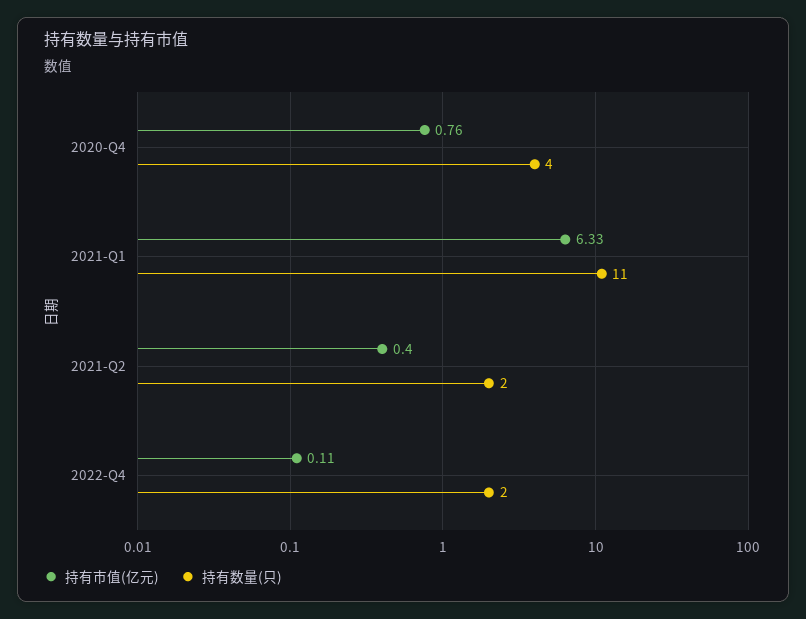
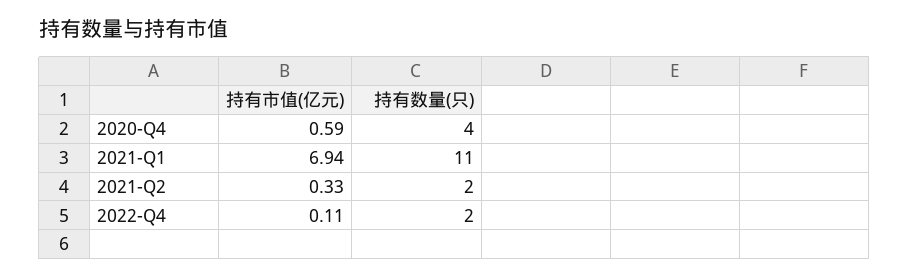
持有市值(亿元), 2020-Q4: 0.76 -> 0.59
持有市值(亿元), 2021-Q1: 6.33 -> 6.94
持有市值(亿元), 2021-Q2: 0.4 -> 0.33

